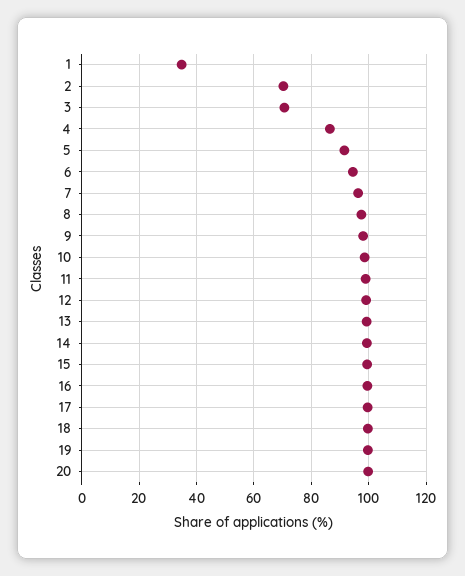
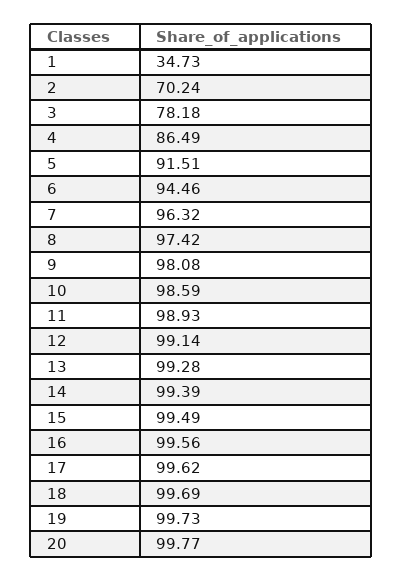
3: 70 -> 78.18

